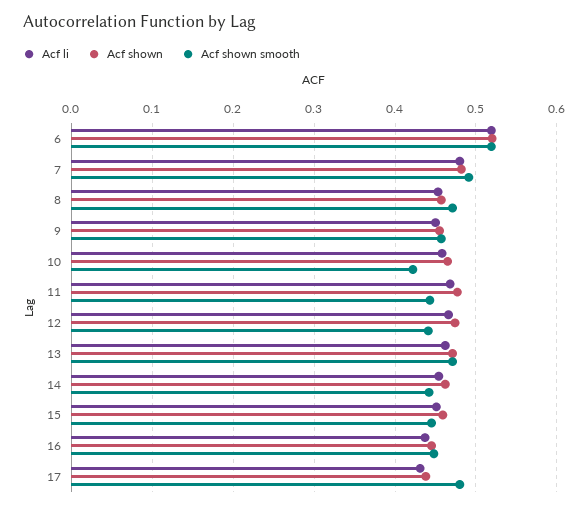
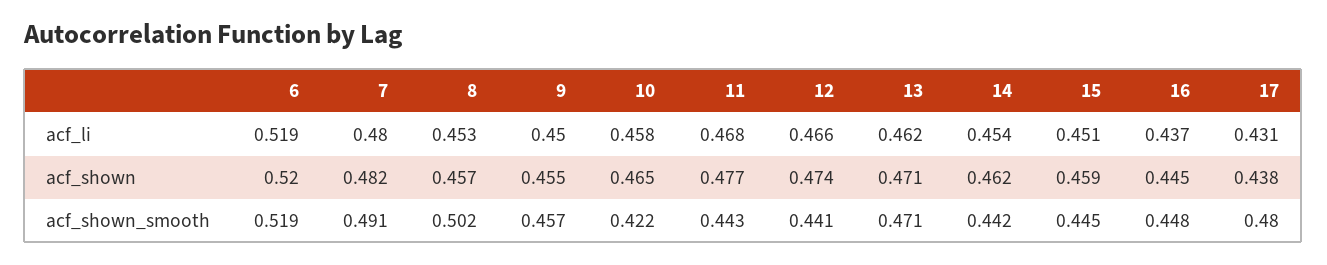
Acf shown smooth, 8: 0.47 -> 0.502

